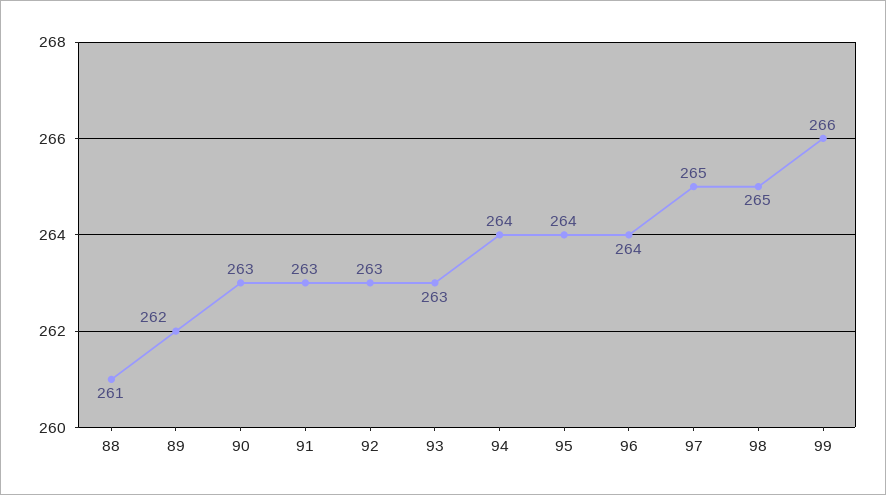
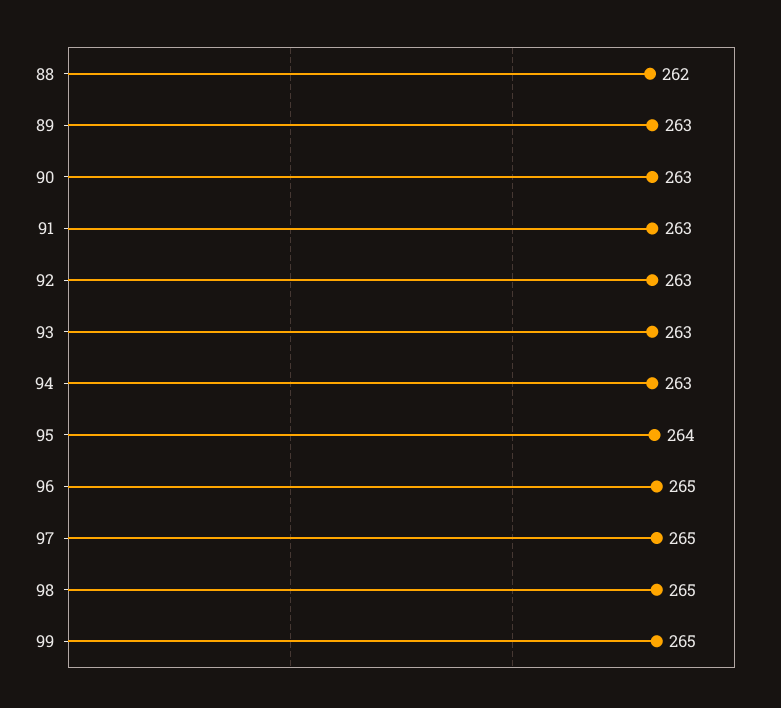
88: 261 -> 262
89: 262 -> 263
94: 264 -> 263
96: 264 -> 265
99: 266 -> 265

